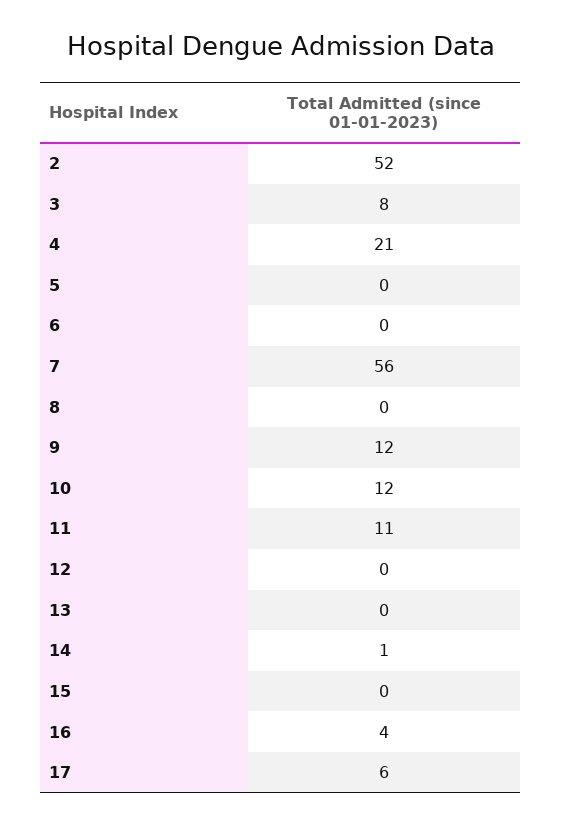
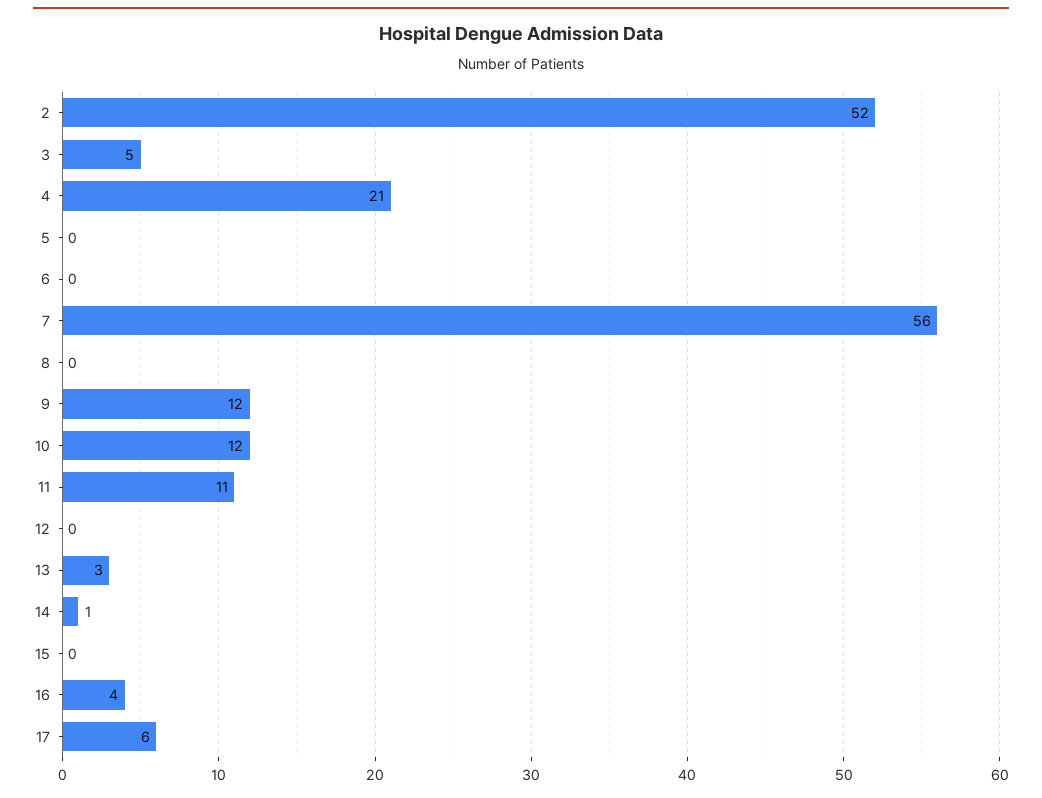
3: 8 -> 5
13: 0 -> 3

